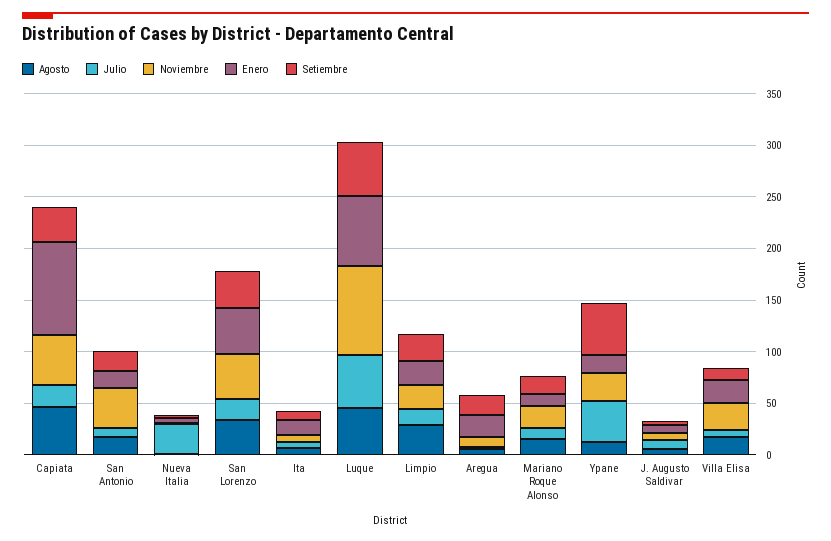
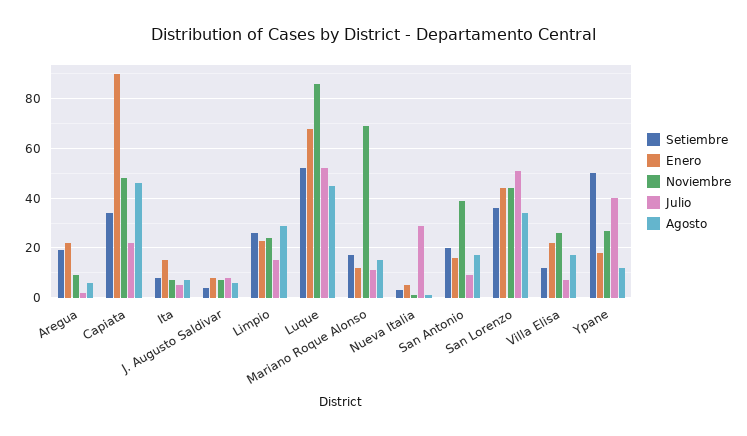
Julio, San Lorenzo: 20 -> 50
Noviembre, Mariano Roque Alonso: 20 -> 70

